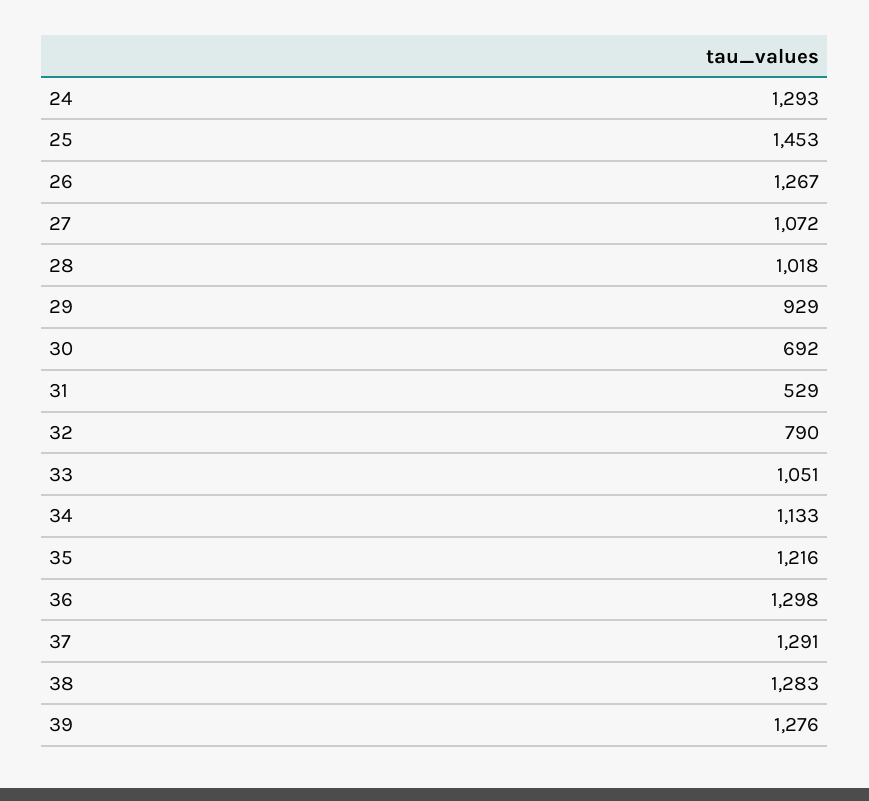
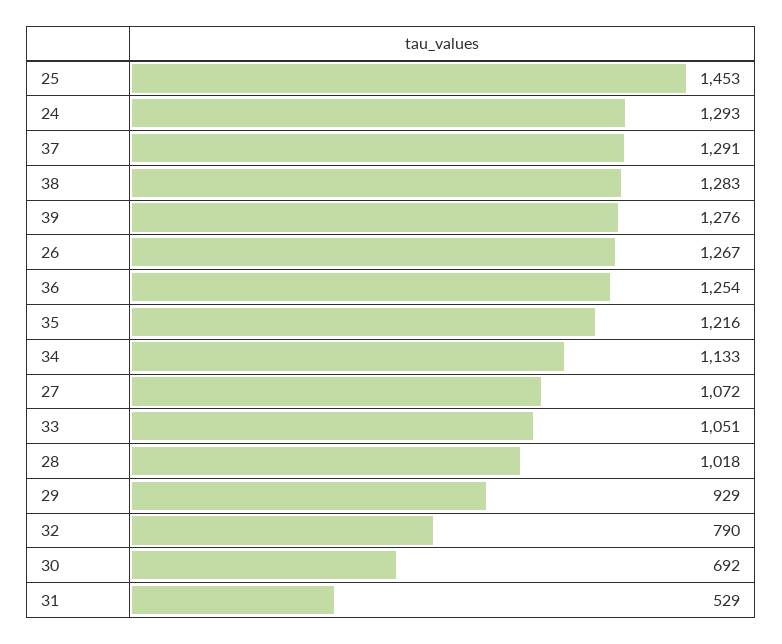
36: 1298 -> 1254

